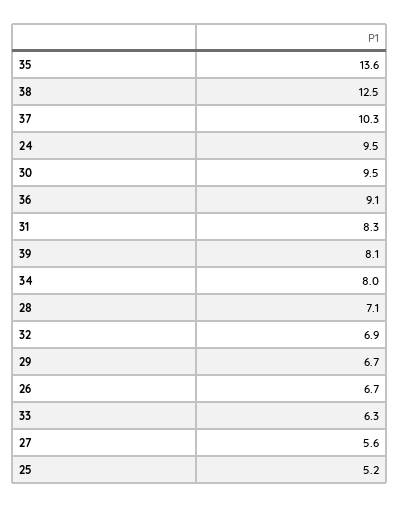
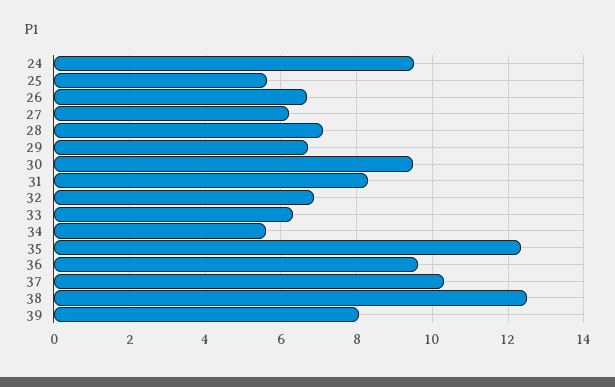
35: 13.6 -> 12.4
36: 9.1 -> 9.6
34: 8 -> 5.6
27: 5.6 -> 6.2
25: 5.2 -> 5.6

